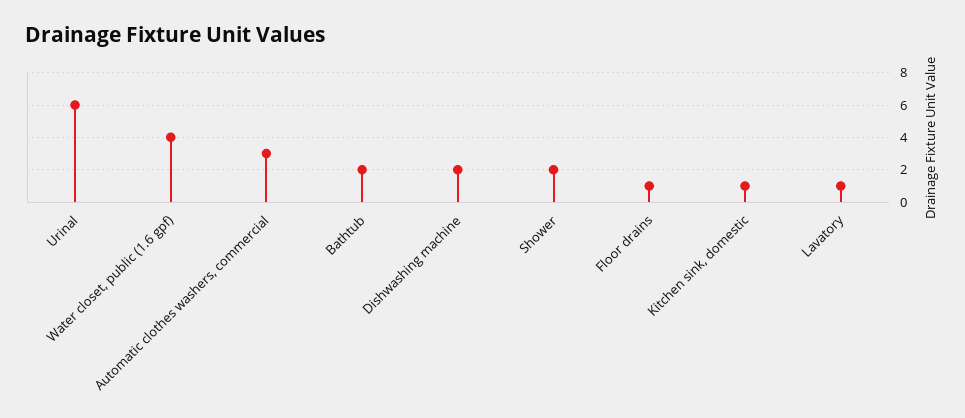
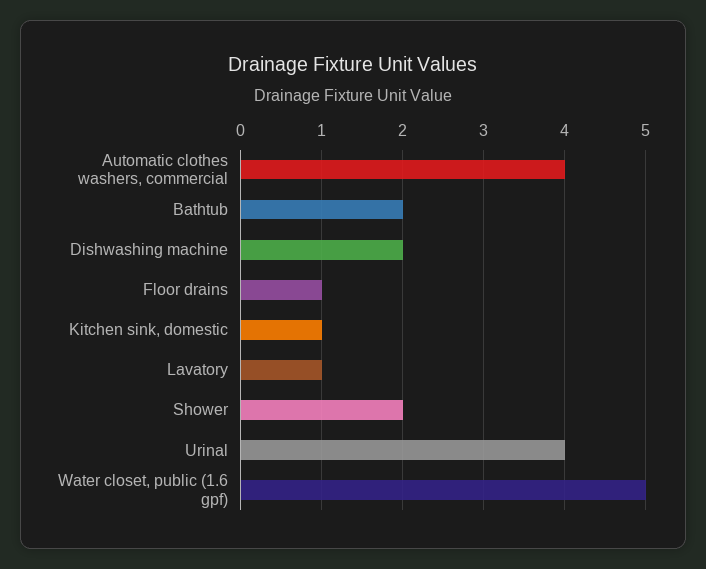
Urinal: 6 -> 4
Water closet, public (1.6 gpf): 4 -> 5
Automatic clothes washers, commercial: 3 -> 4

